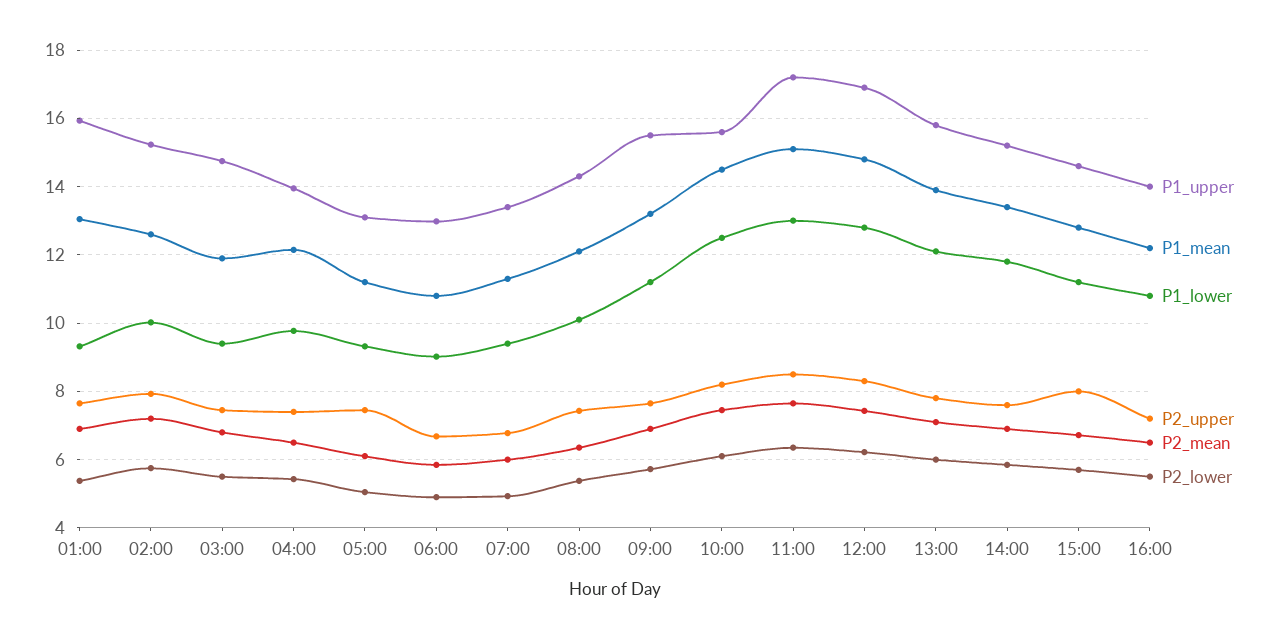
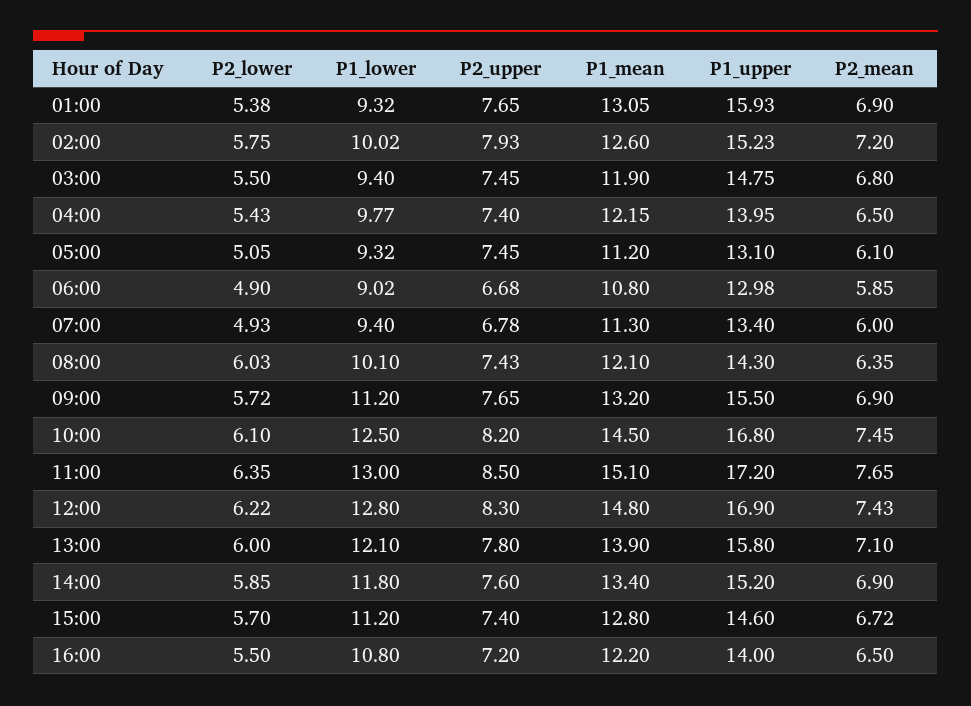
P2_lower, 08:00: 5.4 -> 6.03
P1_upper, 10:00: 15.6 -> 16.8
P2_upper, 15:00: 8 -> 7.4

